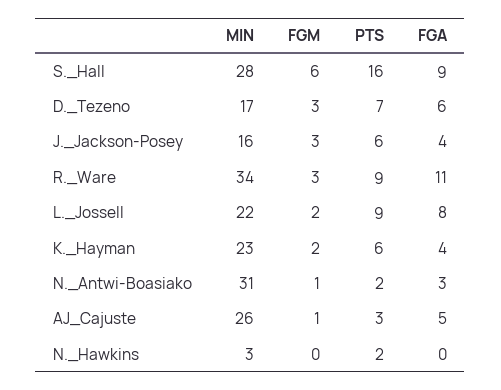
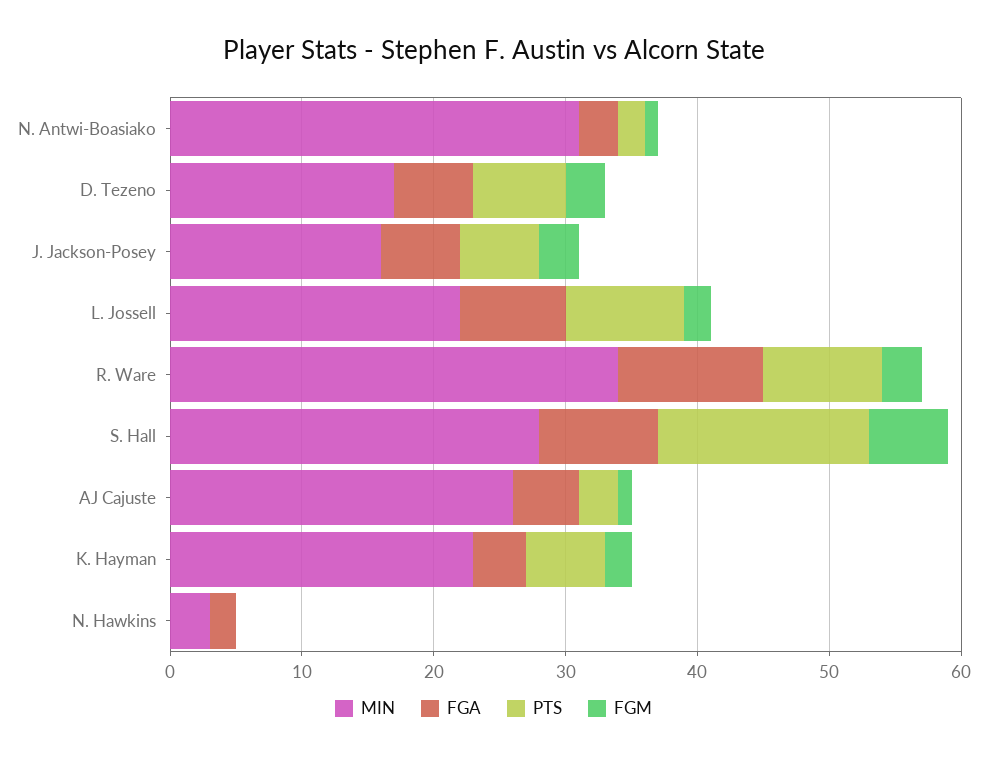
FGA, J._Jackson-Posey: 4 -> 6
PTS, N._Hawkins: 2 -> 0
FGA, N._Hawkins: 0 -> 2

